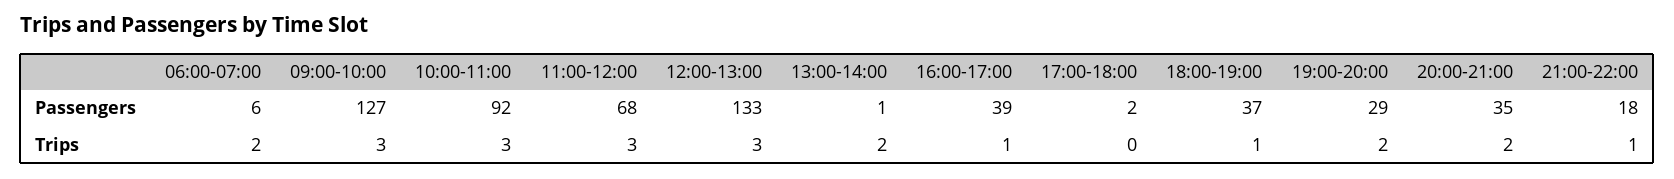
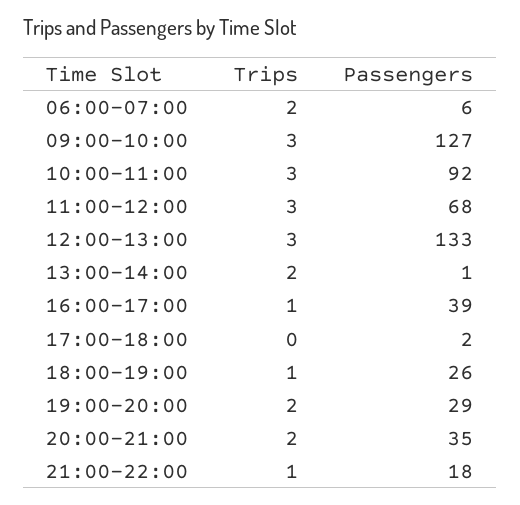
18:00-19:00, Passengers: 37 -> 26

